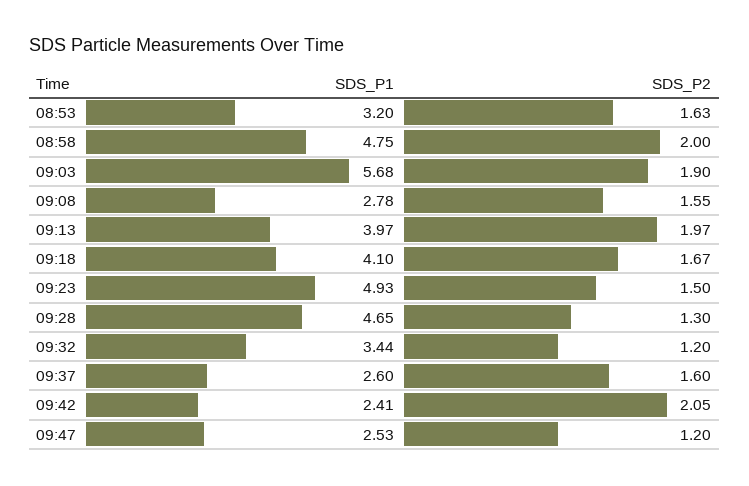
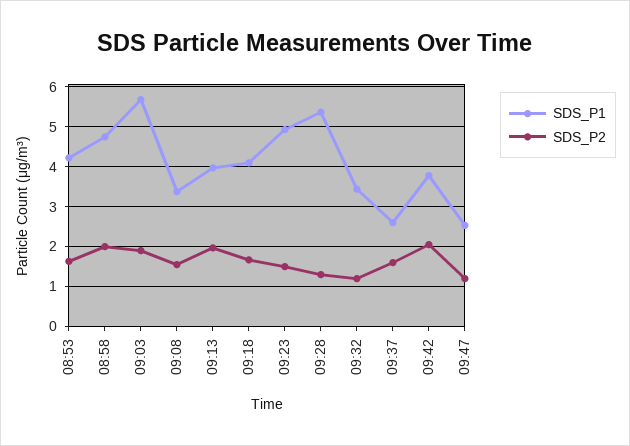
SDS_P1, 08:53: 3.2 -> 4.2
SDS_P1, 09:08: 2.78 -> 3.4
SDS_P1, 09:28: 4.65 -> 5.4
SDS_P1, 09:42: 2.41 -> 3.8

